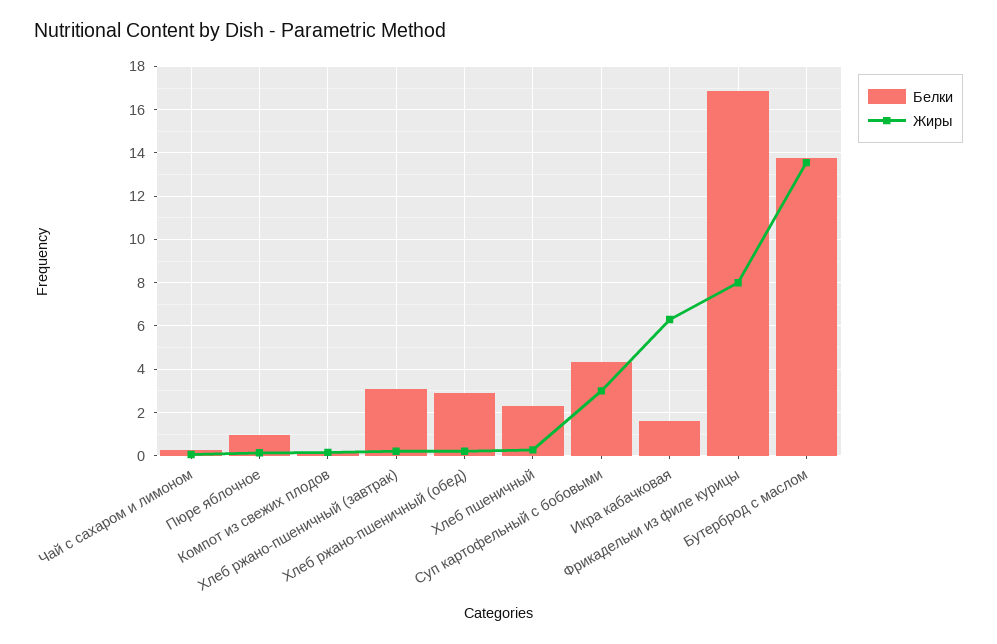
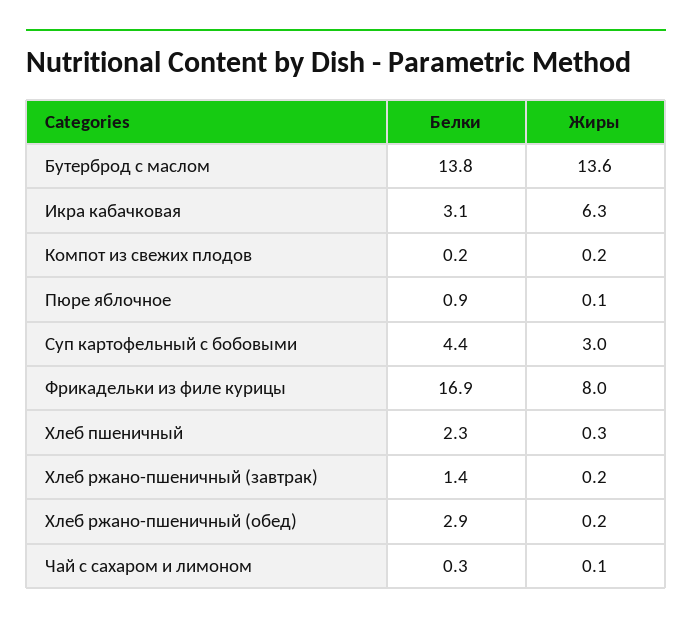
Белки, Хлеб ржано-пшеничный (завтрак): 3 -> 1.4
Белки, Икра кабачковая: 1.5 -> 3.1

